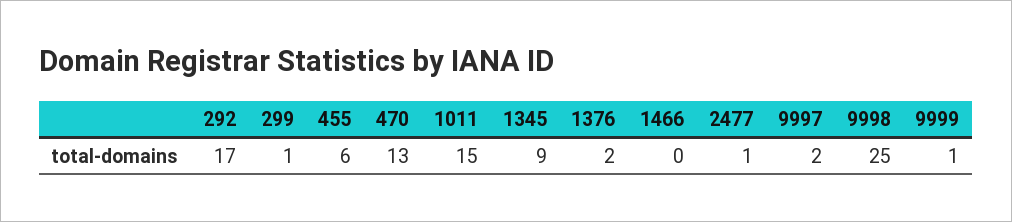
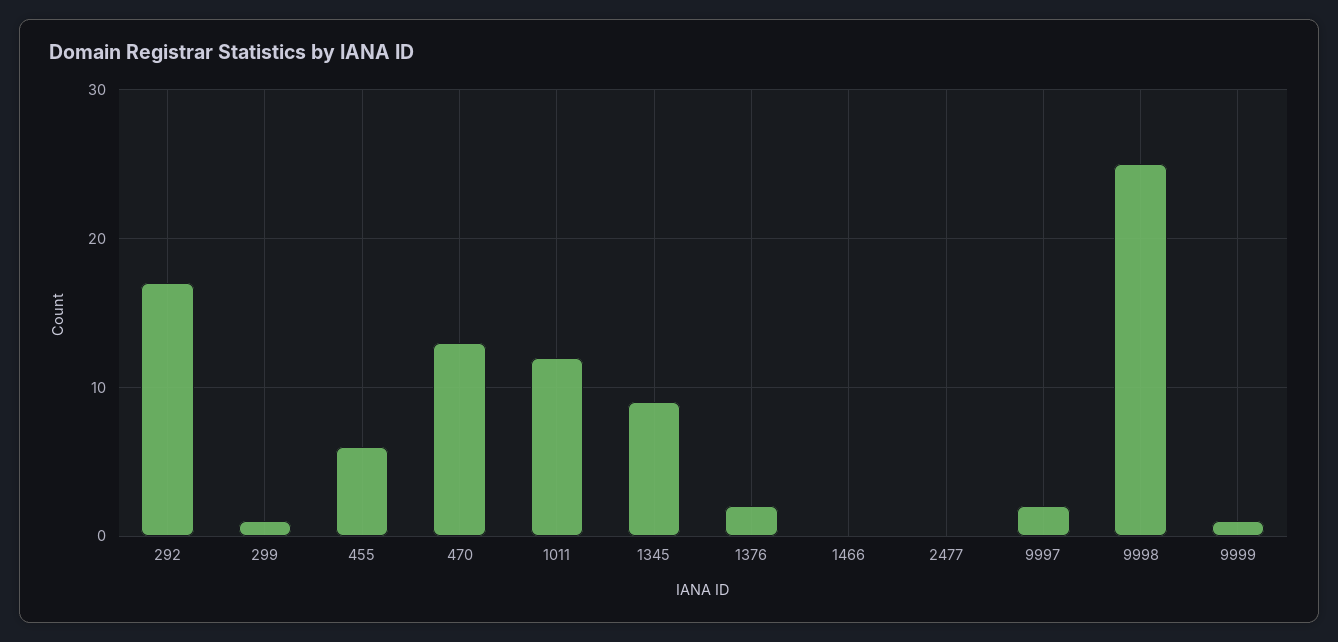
1011: 15 -> 12
2477: 1 -> 0

